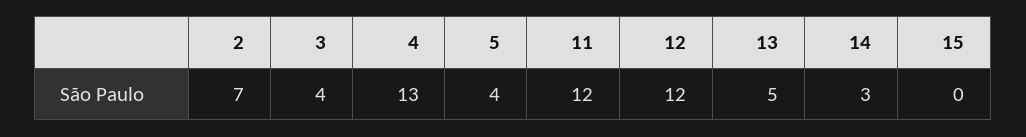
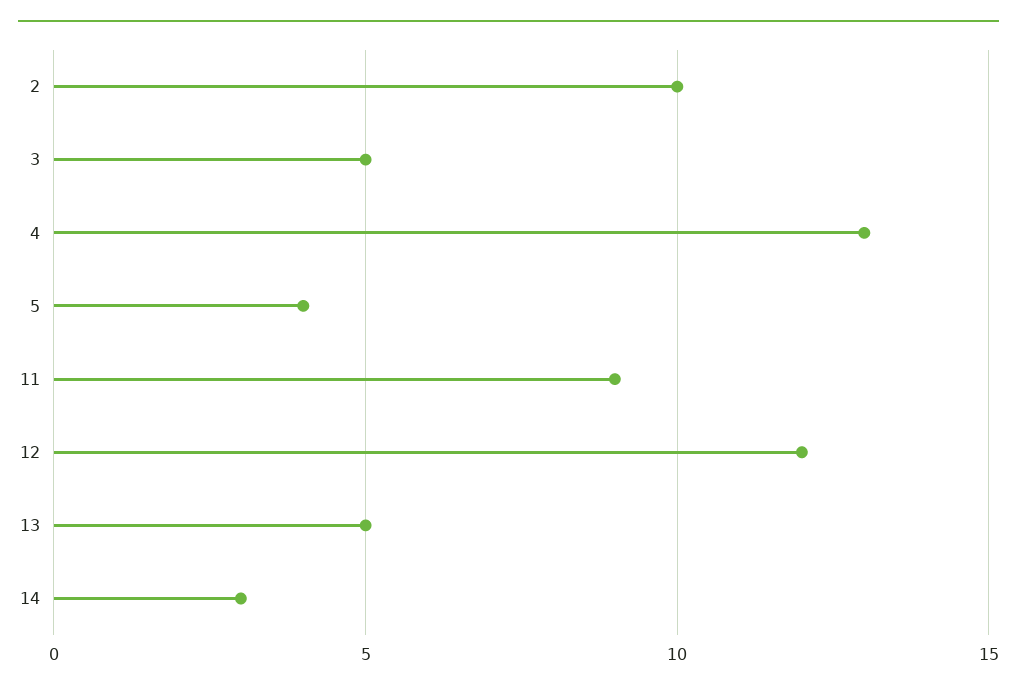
2: 7 -> 10
3: 4 -> 5
11: 12 -> 9
15: 0 -> none

